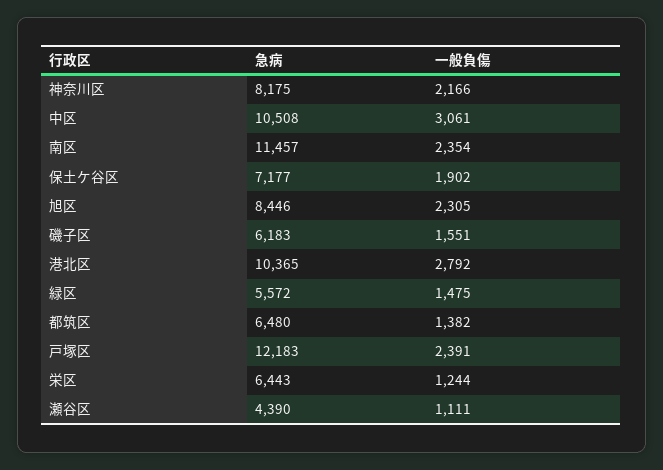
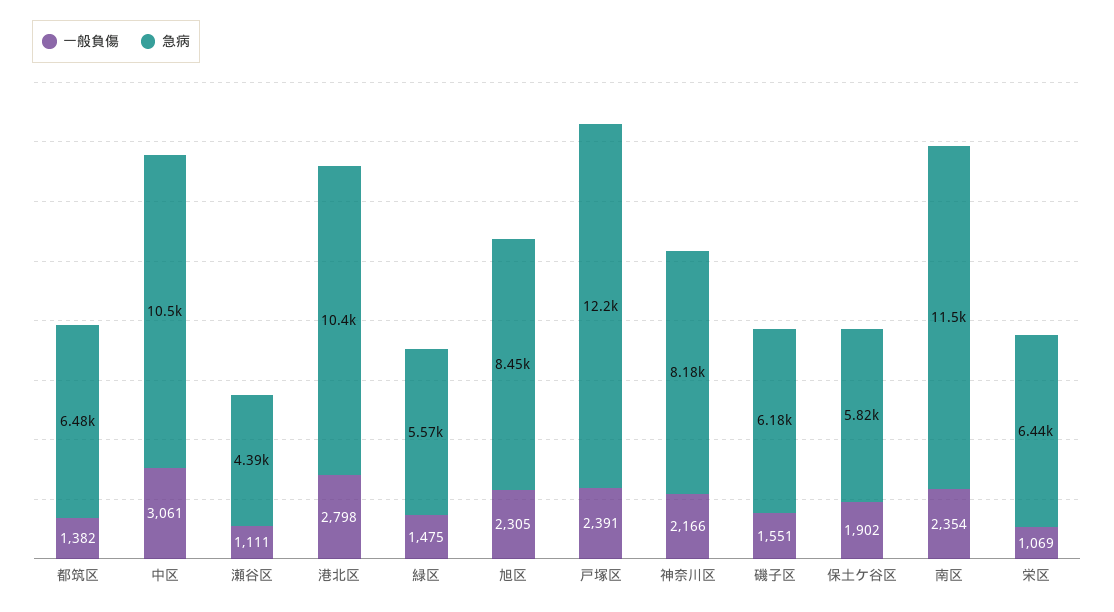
急病, 保土ケ谷区: 7177 -> 5820
一般負傷, 港北区: 2792 -> 2798
一般負傷, 栄区: 1244 -> 1069

